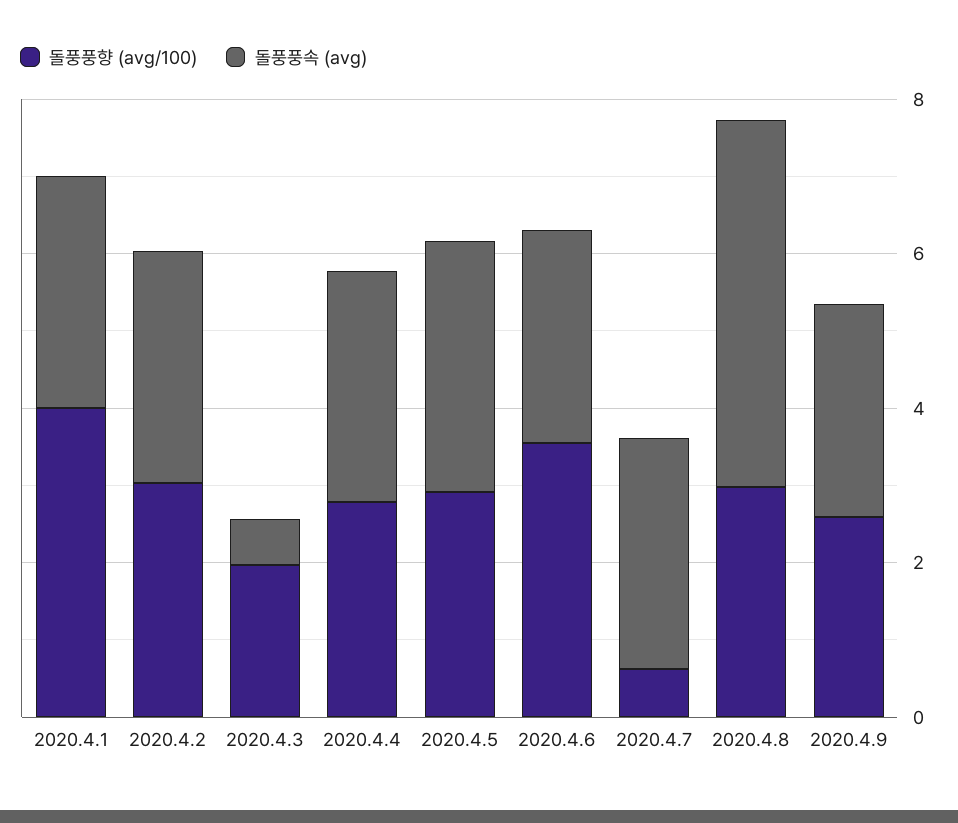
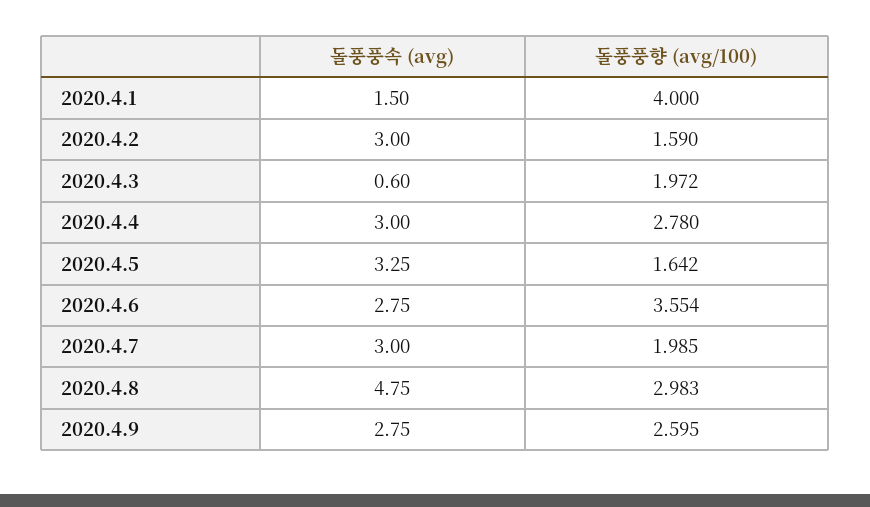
돌풍풍속 (avg), 2020.4.1: 3 -> 1.5
돌풍풍향 (avg/100), 2020.4.2: 3 -> 1.59
돌풍풍향 (avg/100), 2020.4.5: 3 -> 1.642
돌풍풍향 (avg/100), 2020.4.7: 0.5 -> 1.985

